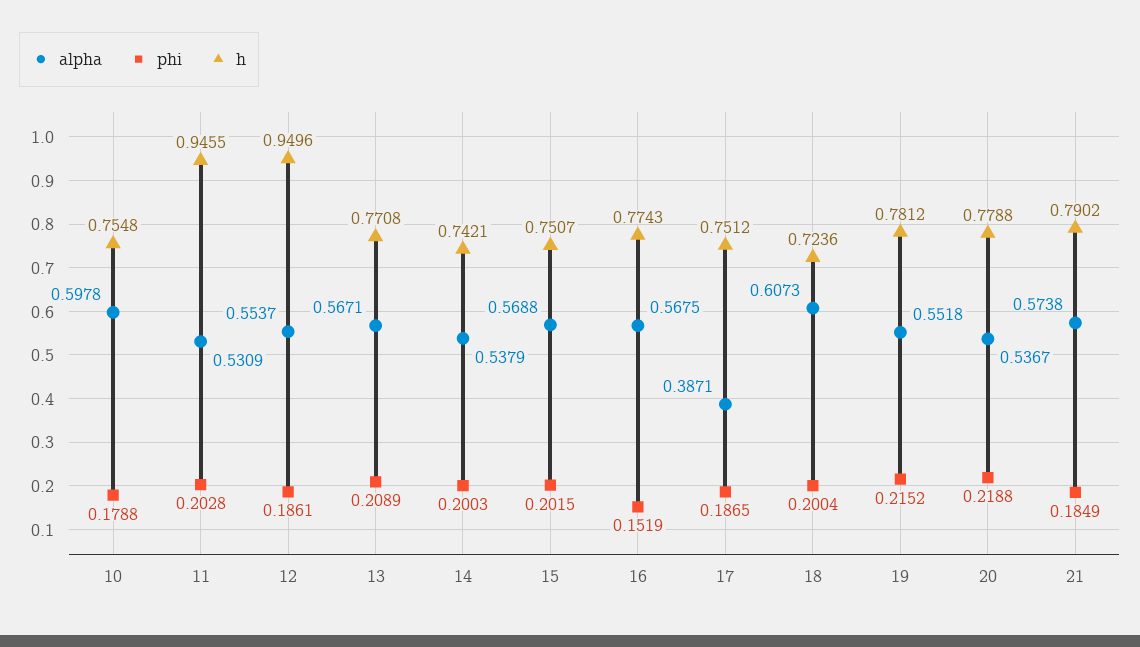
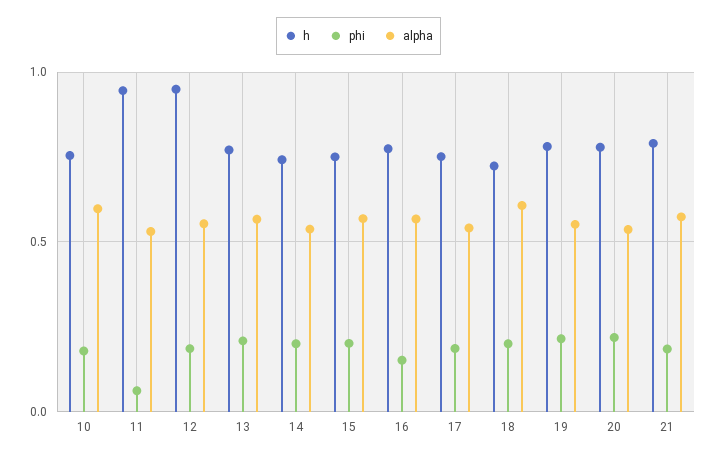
phi, 11: 0.2028 -> 0.05
alpha, 17: 0.3871 -> 0.55

